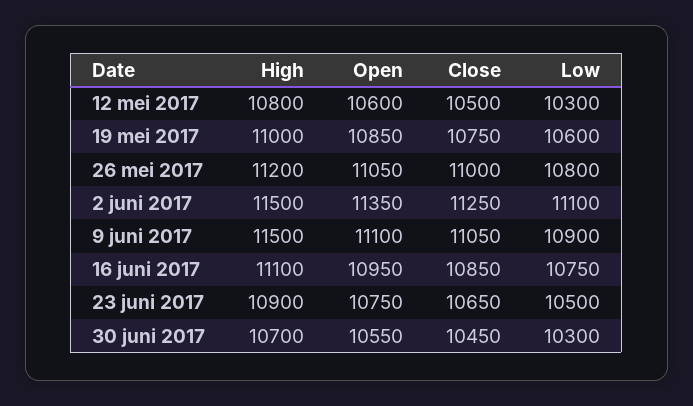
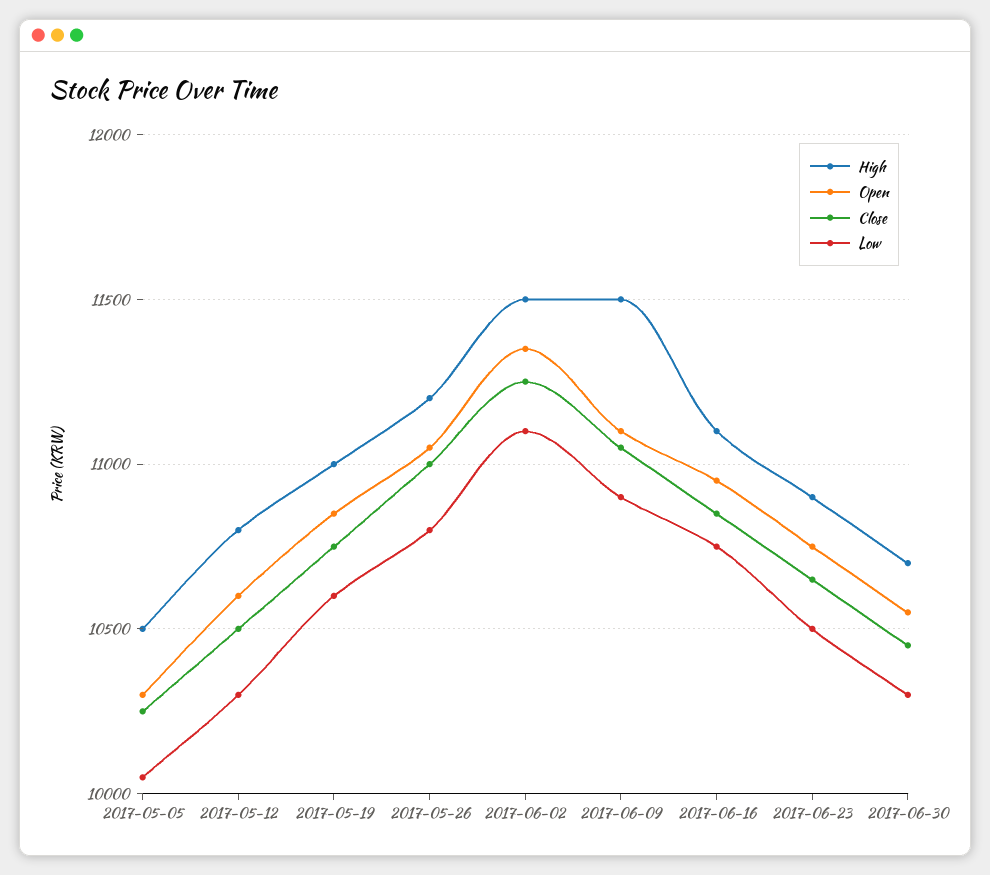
High, 2017-05-05: none -> 10500
Open, 2017-05-05: none -> 10300
Close, 2017-05-05: none -> 10250
Low, 2017-05-05: none -> 10050

